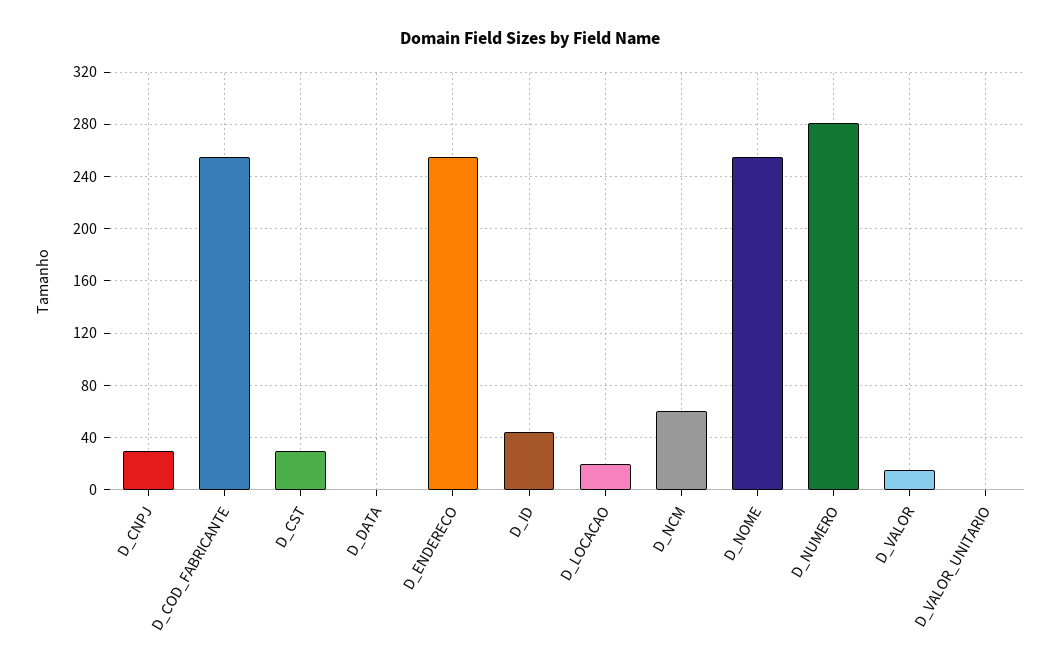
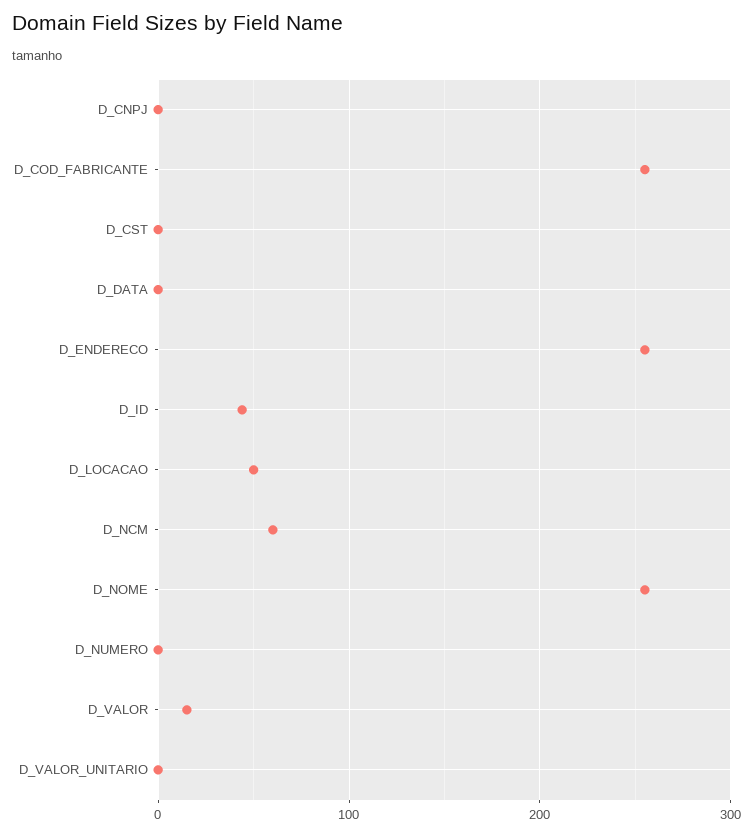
D_CNPJ: 30 -> 0
D_CST: 30 -> 0
D_LOCACAO: 20 -> 50
D_NUMERO: 280 -> 0

